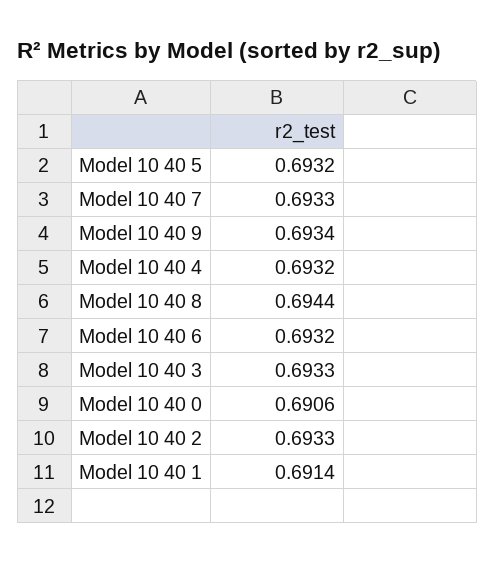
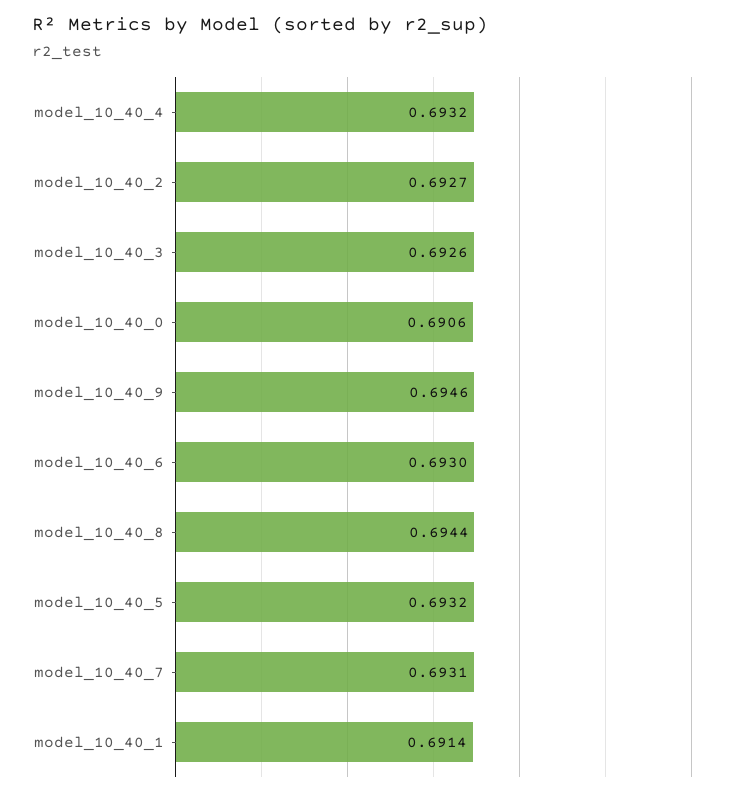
Model 10 40 7: 0.6933 -> 0.6931
Model 10 40 9: 0.6934 -> 0.6946
Model 10 40 6: 0.6932 -> 0.693
Model 10 40 3: 0.6933 -> 0.6926
Model 10 40 2: 0.6933 -> 0.6927

